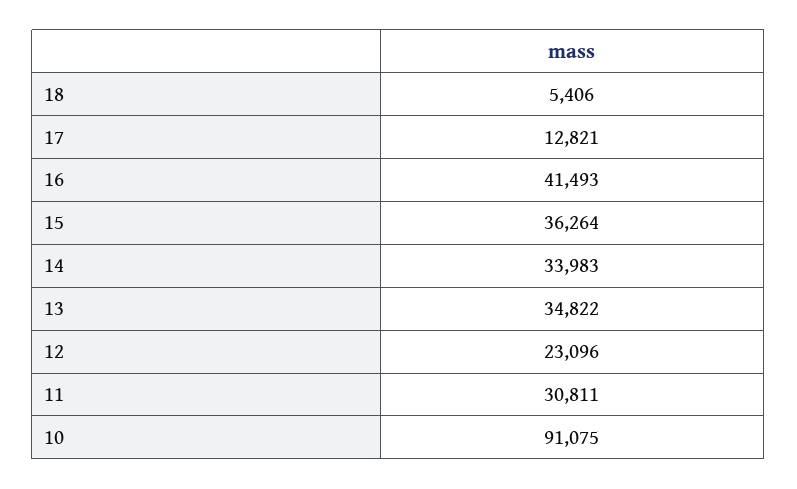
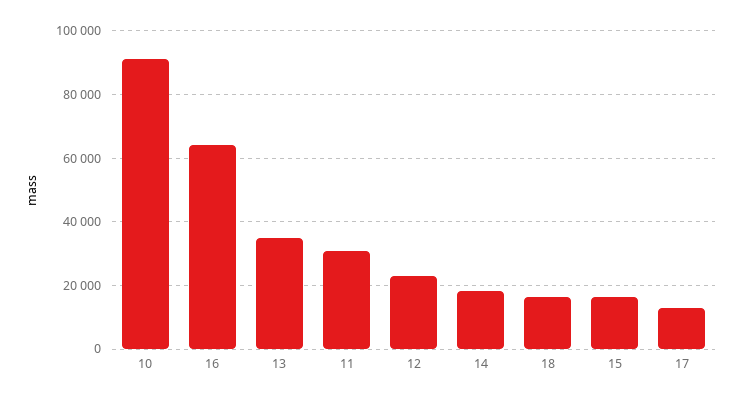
18: 5406 -> 16000
16: 41493 -> 64000
15: 36264 -> 16000
14: 33983 -> 18000

